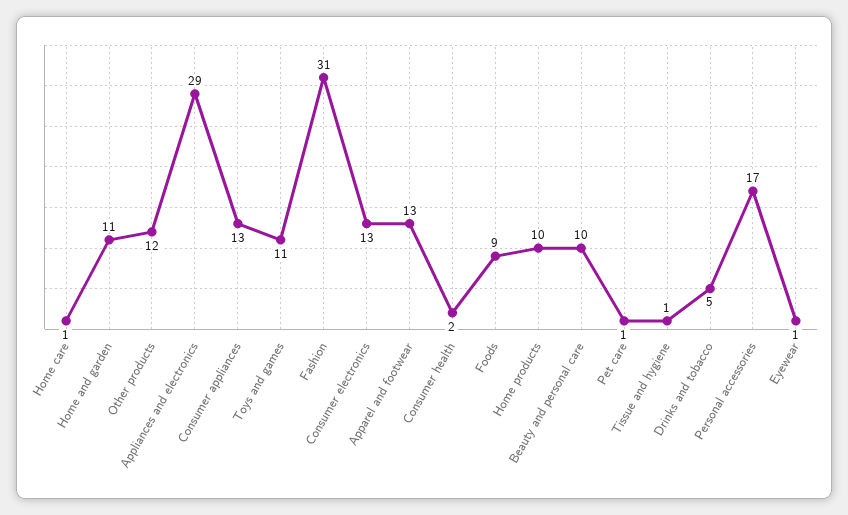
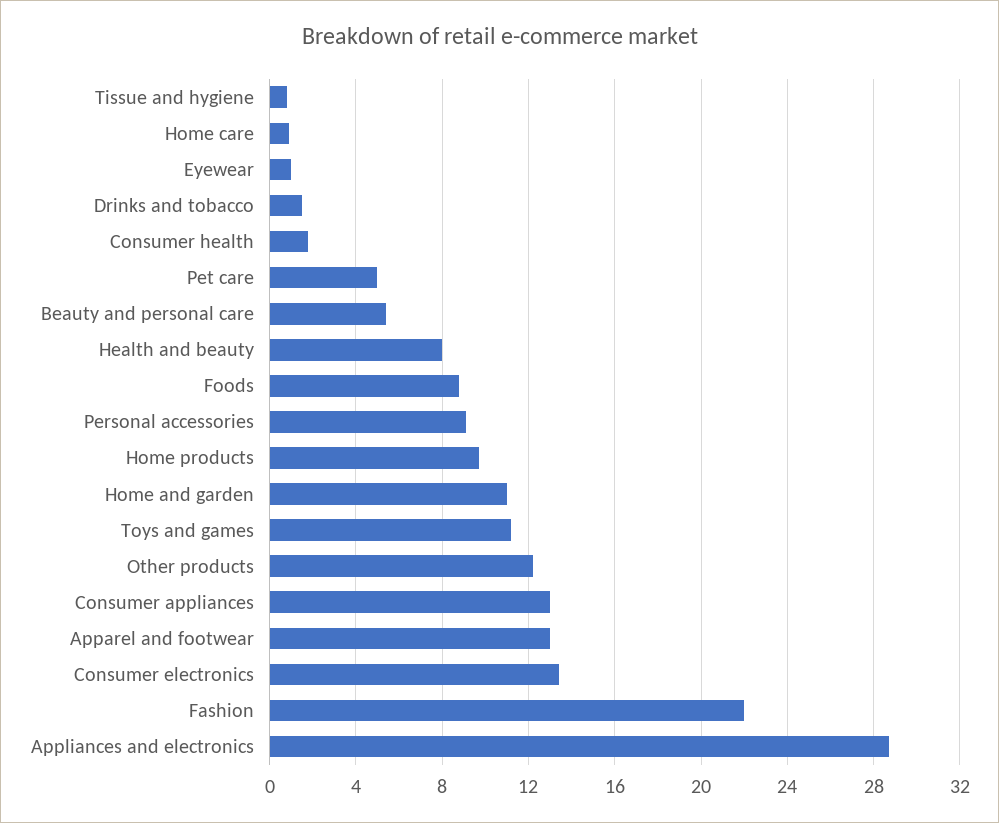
Fashion: 31 -> 22
Beauty and personal care: 10 -> 5.5
Pet care: 1 -> 5
Drinks and tobacco: 5 -> 1.5
Personal accessories: 17 -> 9
Health and beauty: none -> 8

